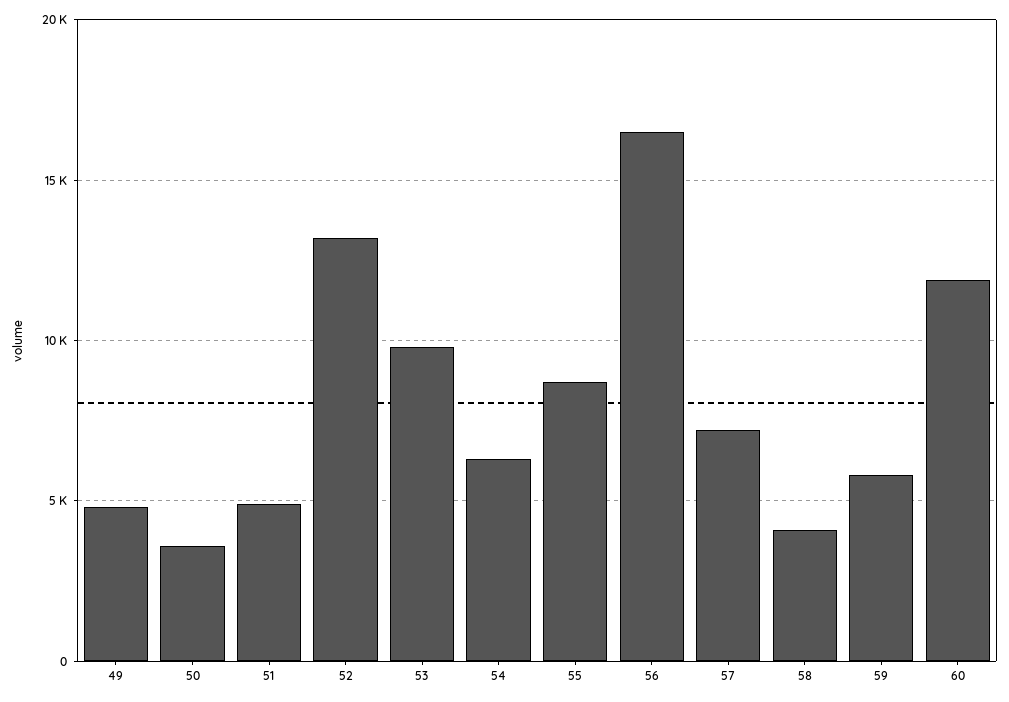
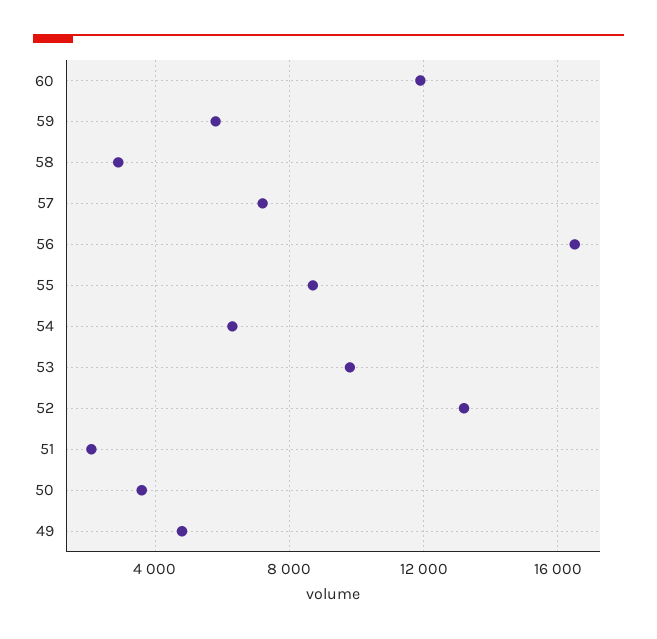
51: 5000 -> 2000
58: 4000 -> 3000

